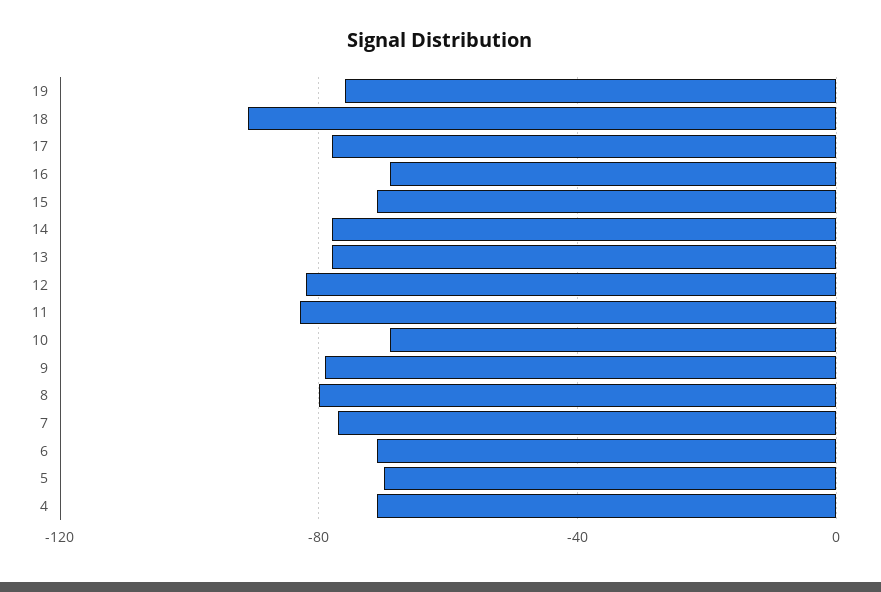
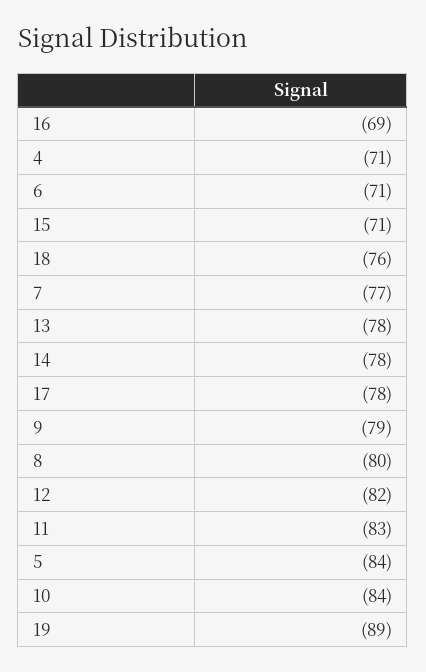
19: -75 -> -89
18: -90 -> -76
10: -70 -> -84
5: -70 -> -84

